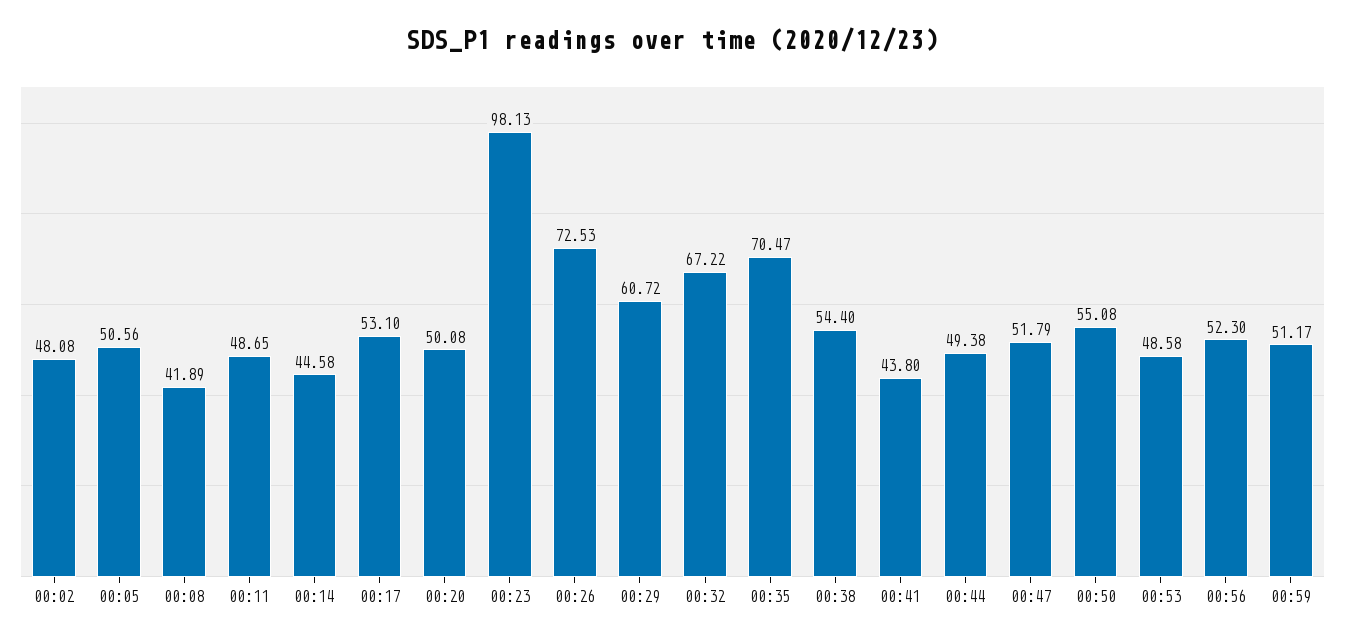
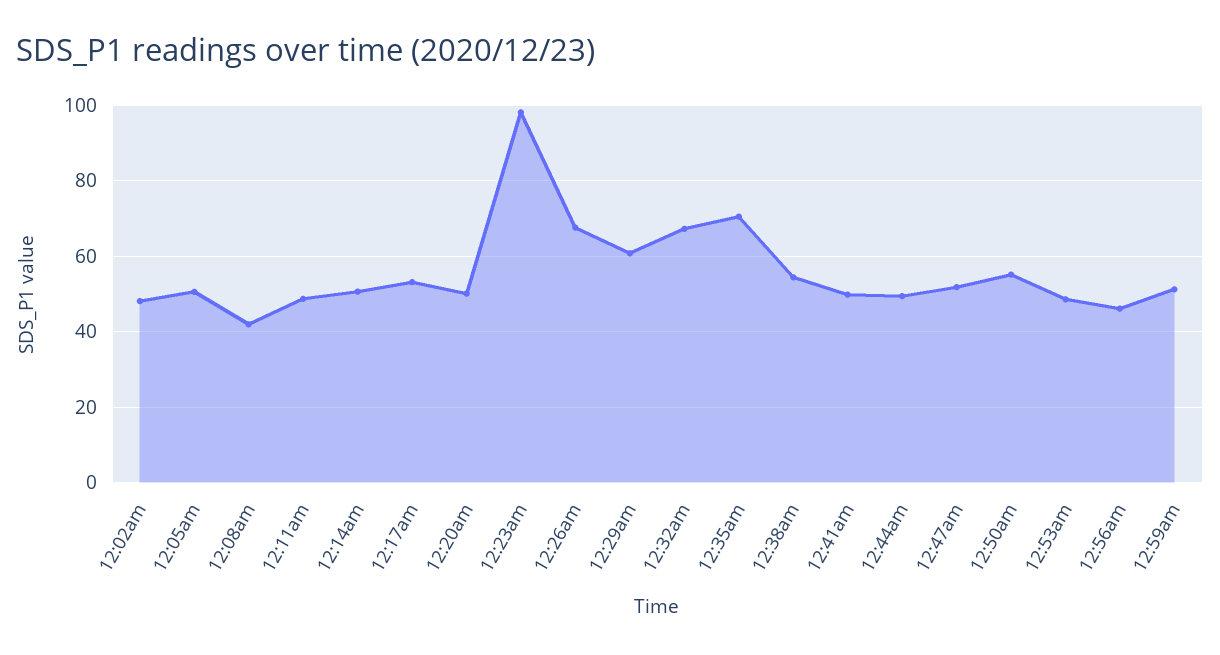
00:14: 44.58 -> 50
00:26: 72.53 -> 68
00:41: 43.8 -> 50
00:56: 52.3 -> 46

